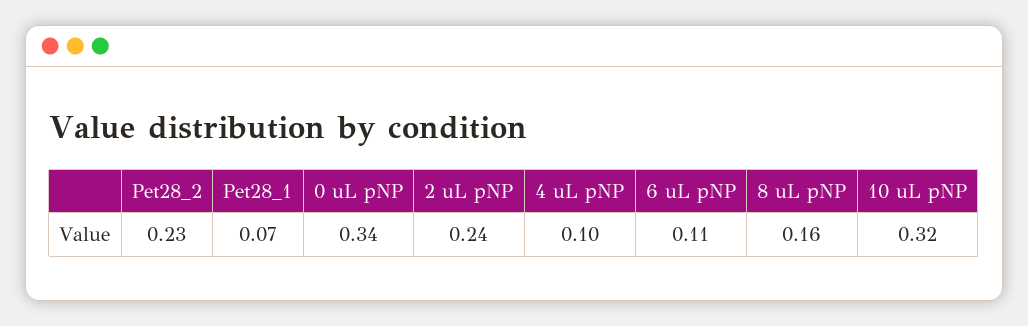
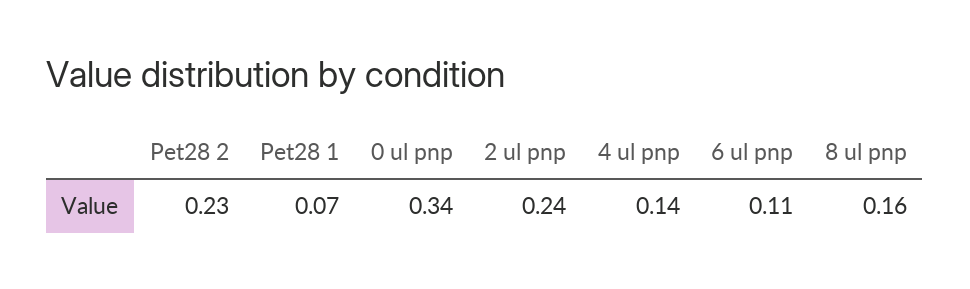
4 uL pNP: 0.1 -> 0.14
10 uL pNP: 0.32 -> none

